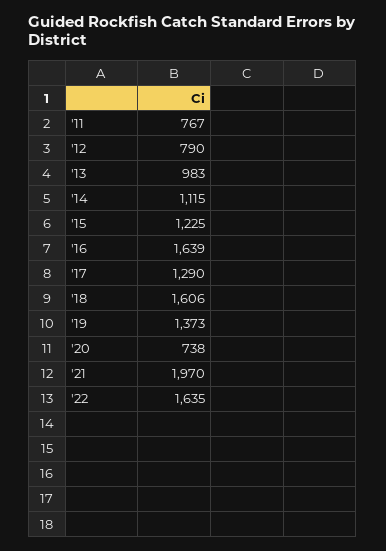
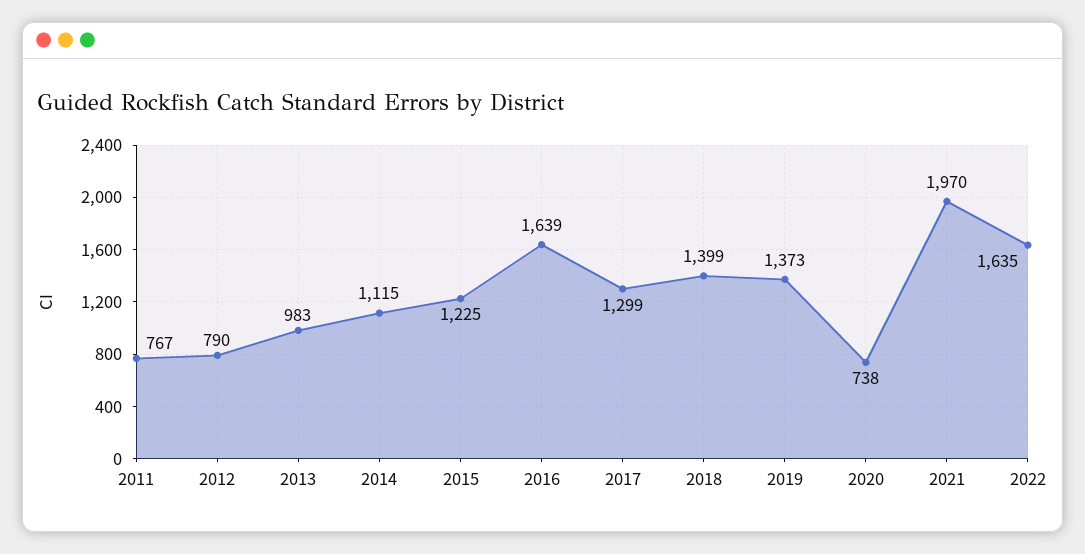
'17: 1290 -> 1299
'18: 1606 -> 1399

